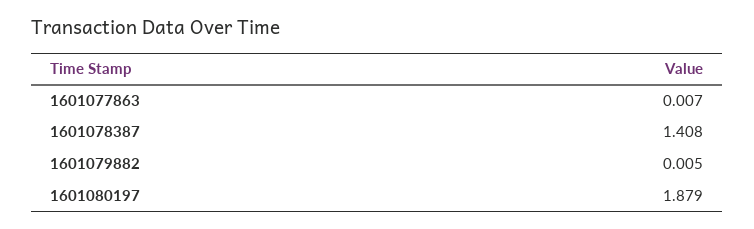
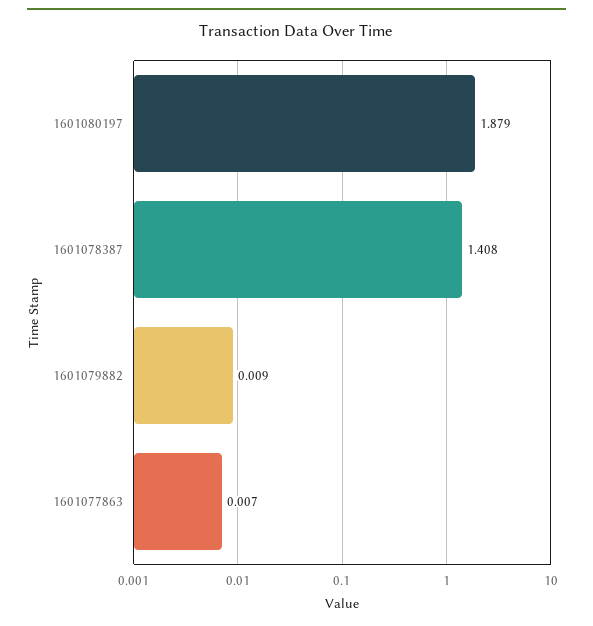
1601079882: 0.005 -> 0.009

